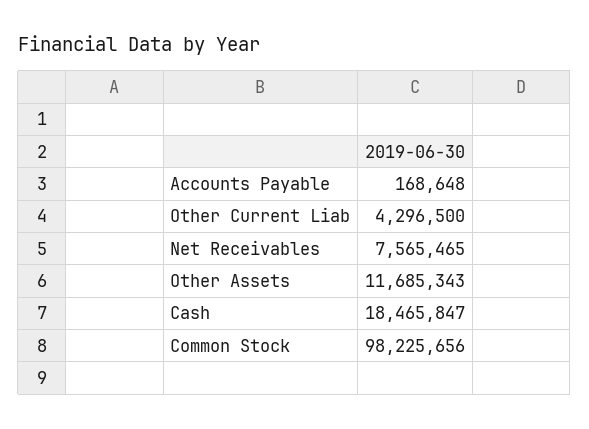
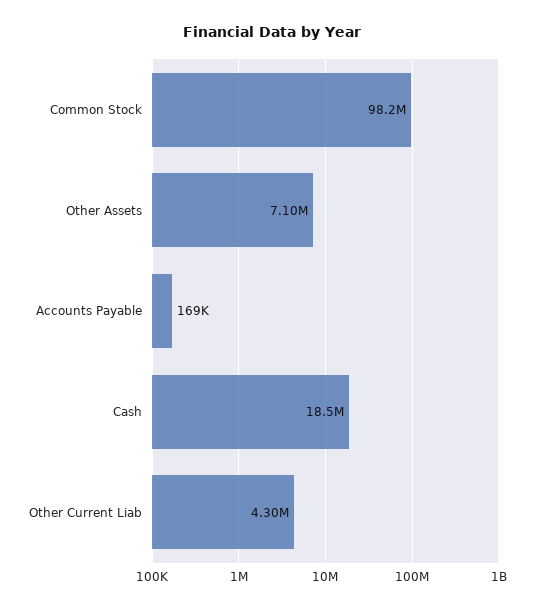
Net Receivables: 7565465 -> none
Other Assets: 11685343 -> 7100000

